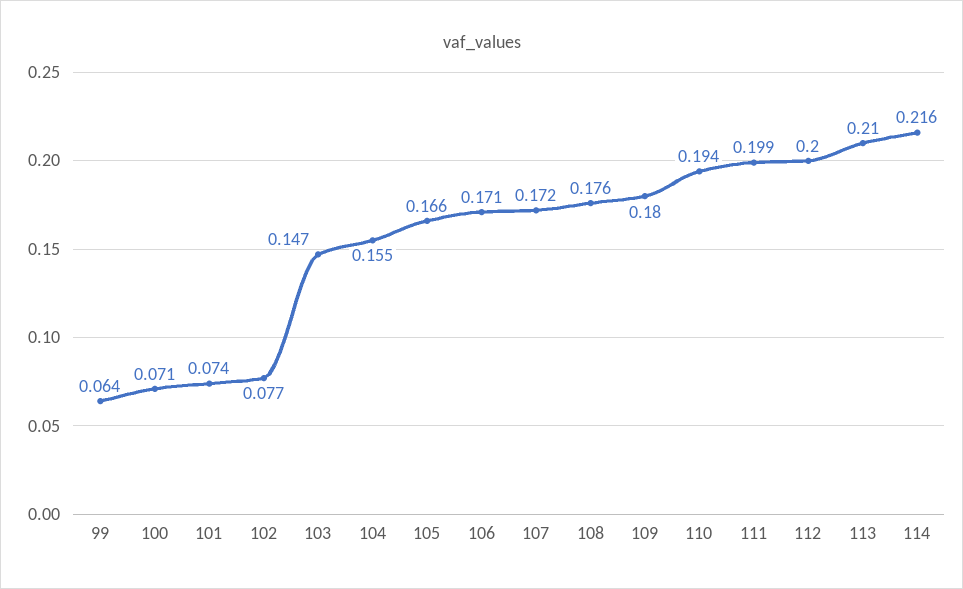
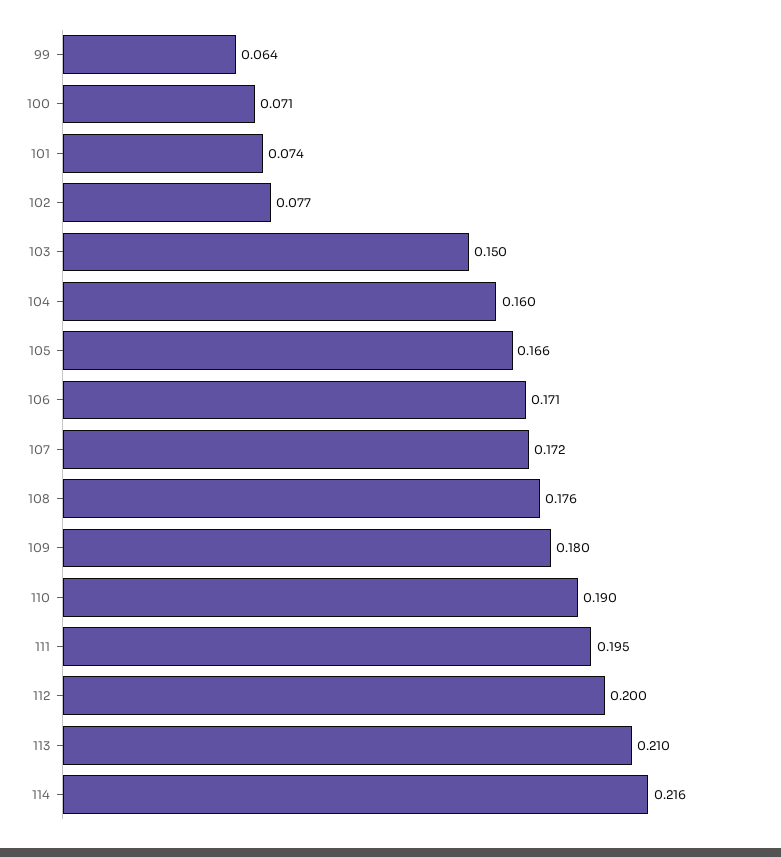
103: 0.147 -> 0.15
104: 0.155 -> 0.16
110: 0.194 -> 0.19
111: 0.199 -> 0.195

